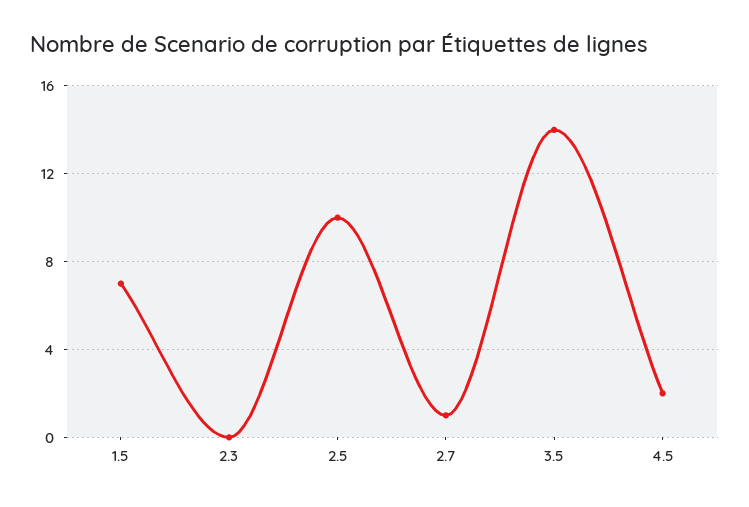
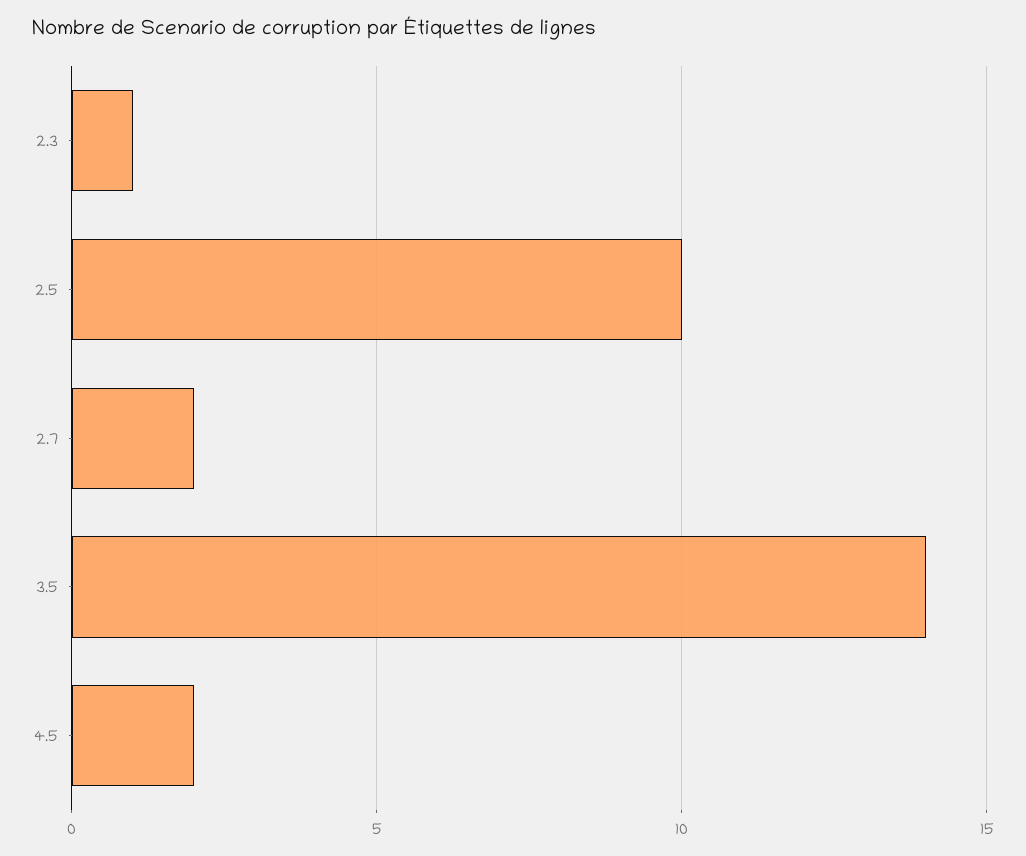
1.5: 7 -> none
2.3: 0 -> 1
2.7: 1 -> 2

